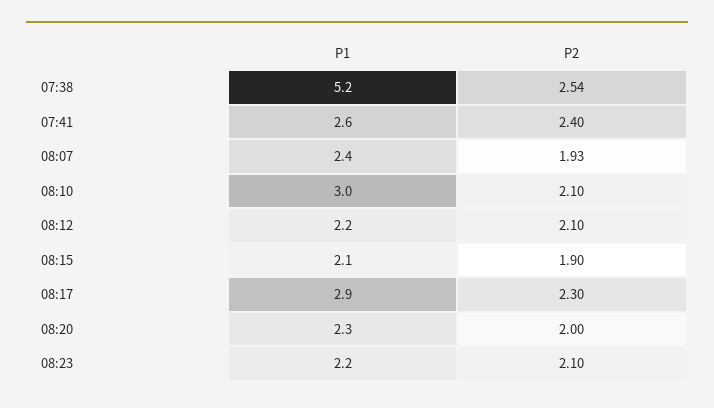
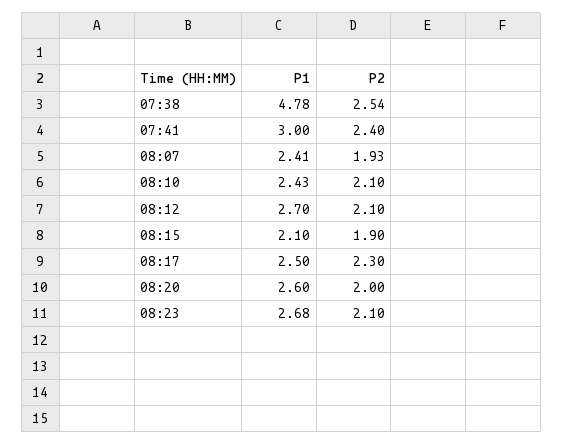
P1, 07:38: 5.2 -> 4.78
P1, 07:41: 2.6 -> 3
P1, 08:10: 3 -> 2.43
P1, 08:12: 2.2 -> 2.7
P1, 08:17: 2.9 -> 2.5
P1, 08:20: 2.3 -> 2.6
P1, 08:23: 2.2 -> 2.68

